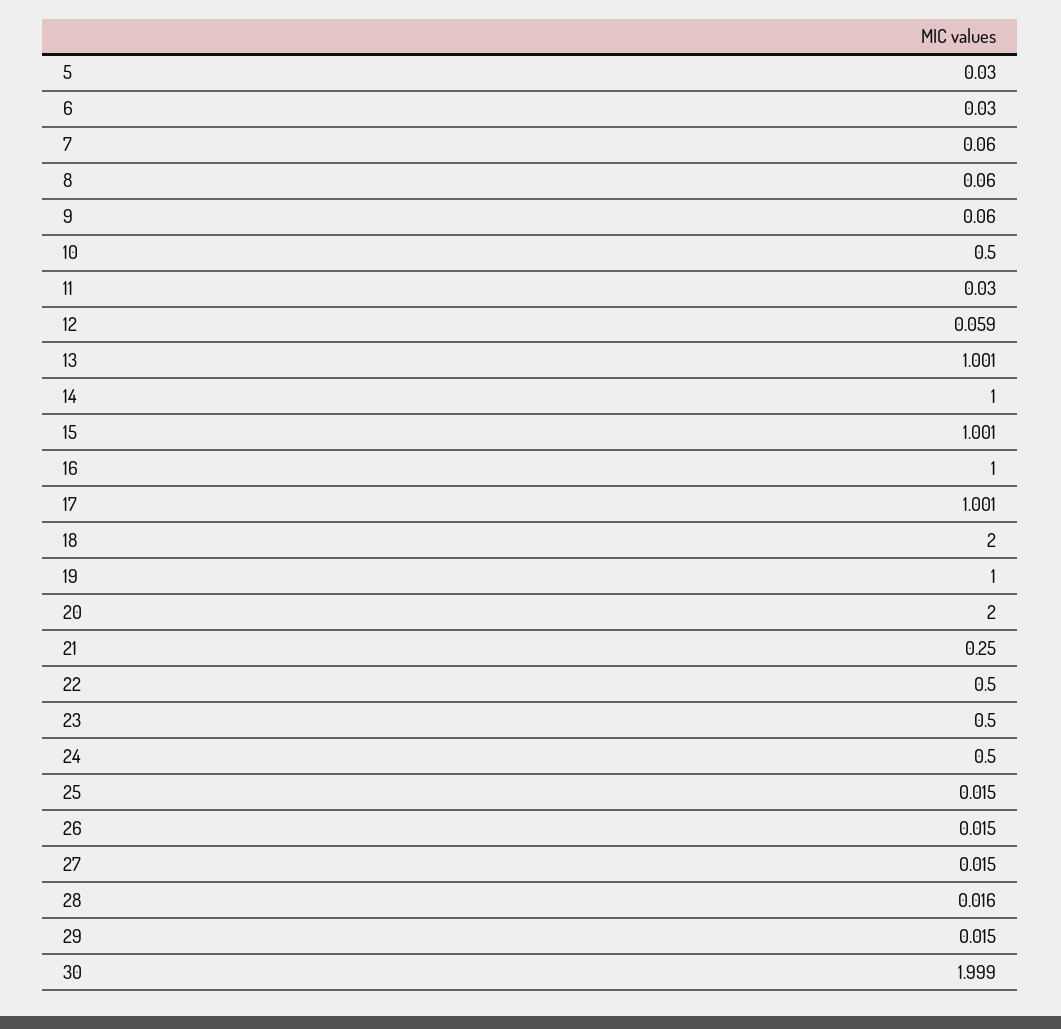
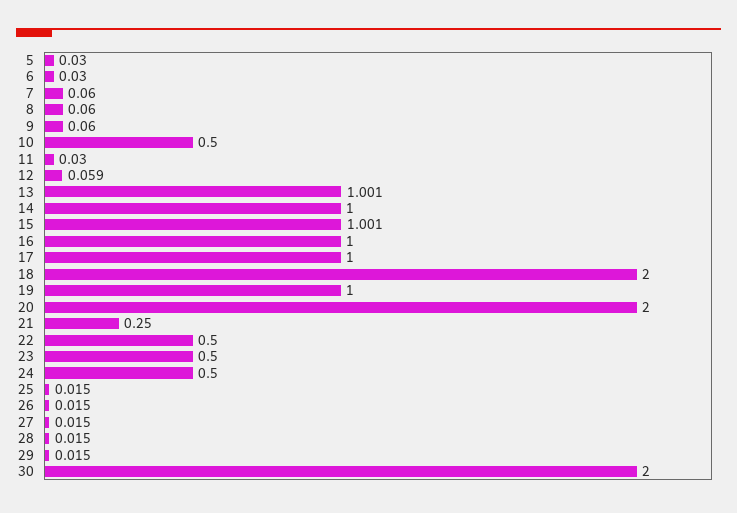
17: 1.001 -> 1
28: 0.016 -> 0.015
30: 1.999 -> 2

